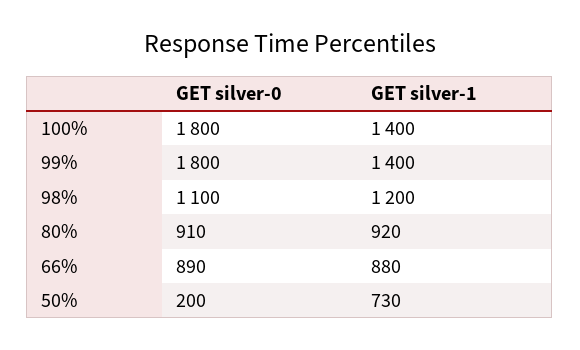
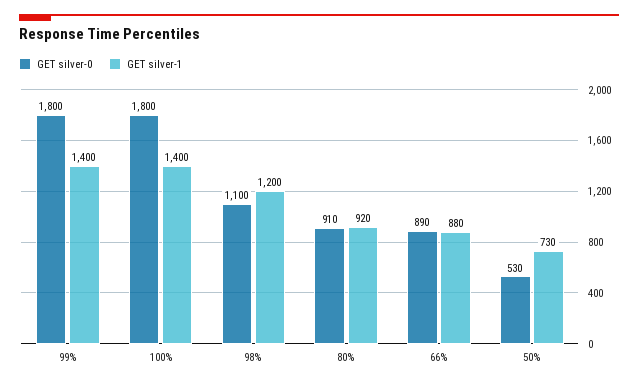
GET silver-0, 50%: 200 -> 530

